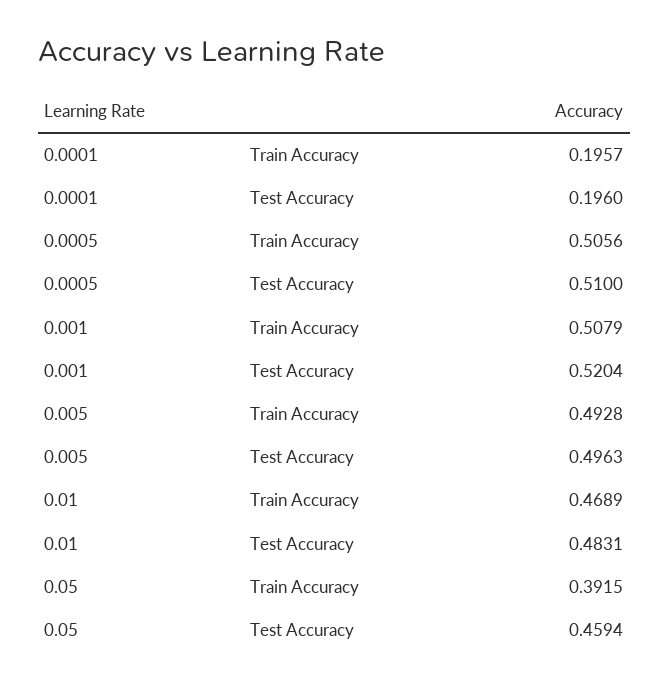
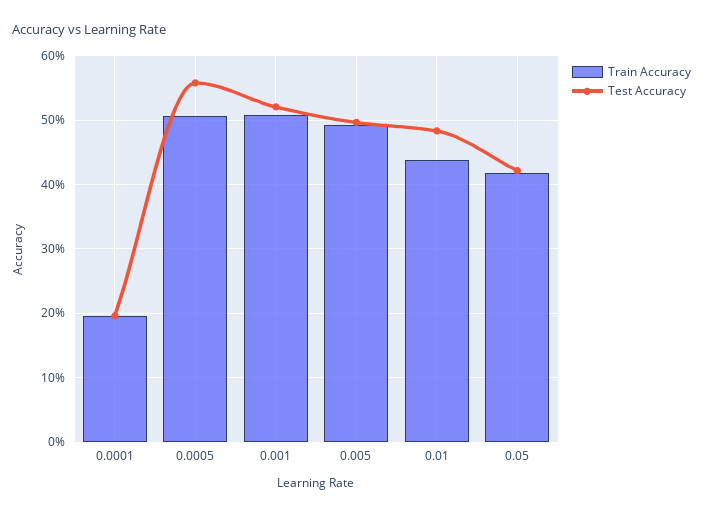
Test Accuracy, 0.0005: 0.51 -> 0.56
Train Accuracy, 0.01: 0.4689 -> 0.44
Train Accuracy, 0.05: 0.3915 -> 0.42
Test Accuracy, 0.05: 0.4594 -> 0.42

